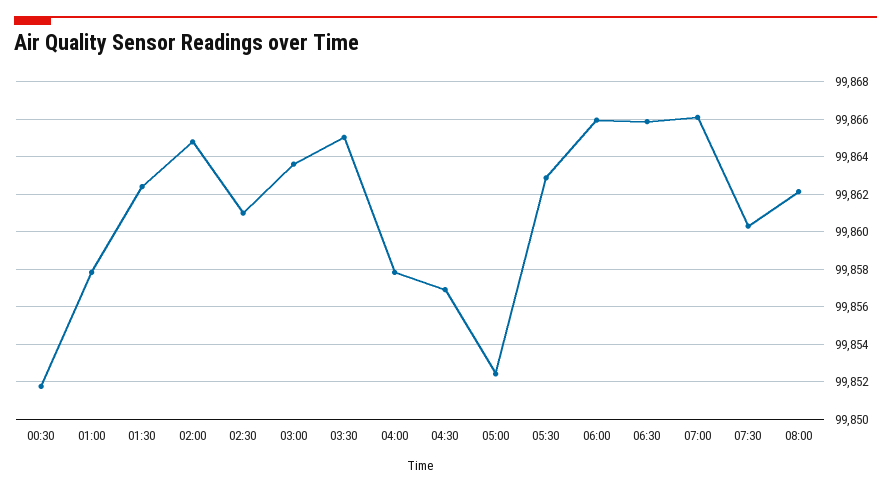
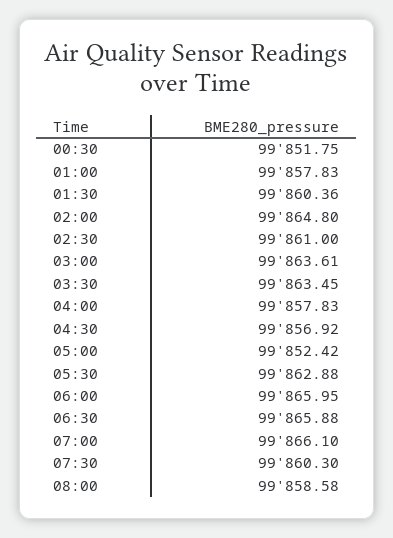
01:30: 99862.5 -> 99860.36
03:30: 99865 -> 99863.45
08:00: 99862 -> 99858.58

